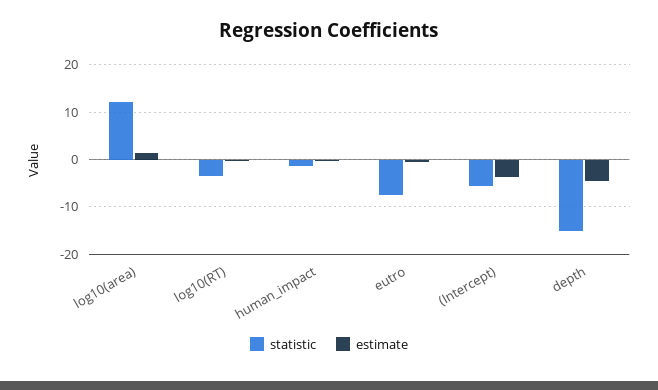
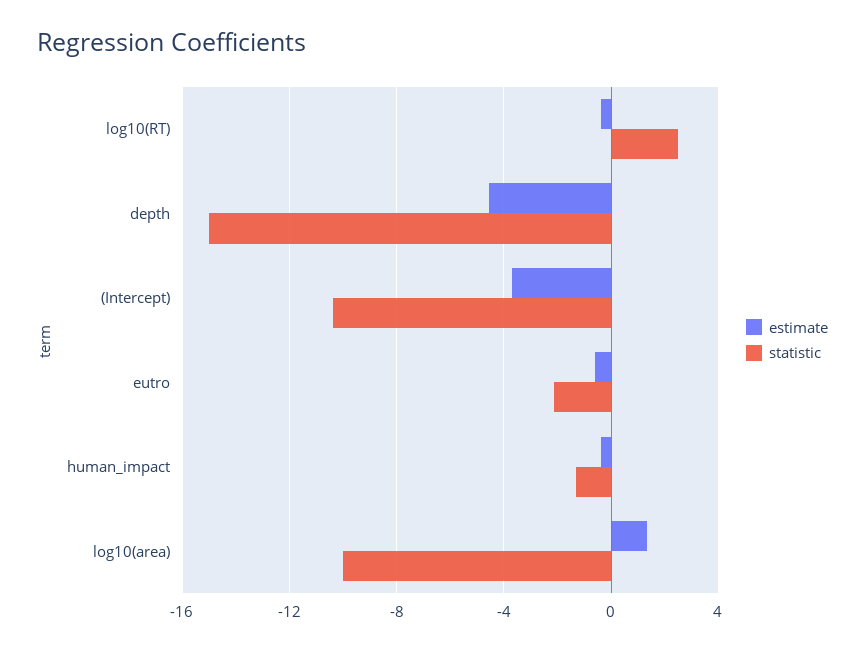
statistic, log10(area): 12 -> -10
statistic, log10(RT): -4 -> 2.5
statistic, eutro: -8 -> -2
statistic, (Intercept): -6 -> -10.5

